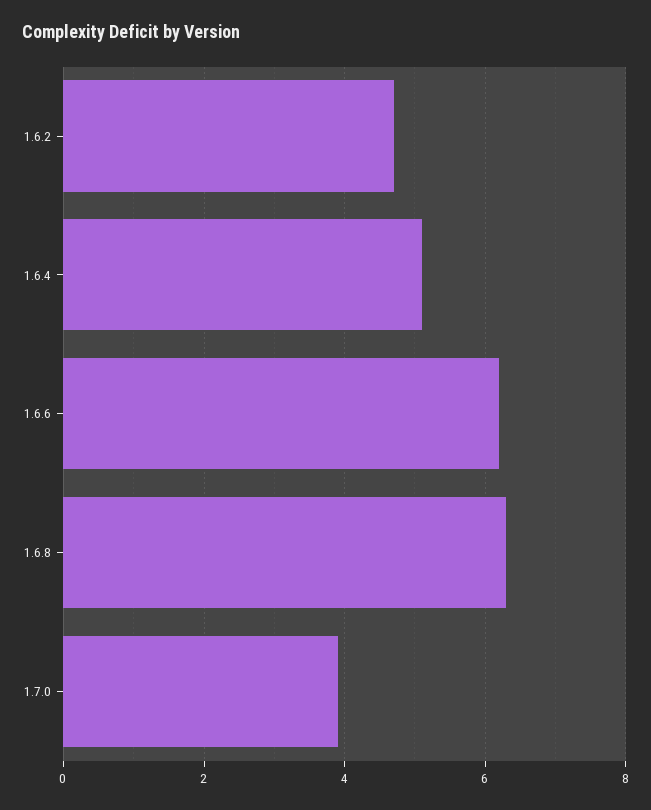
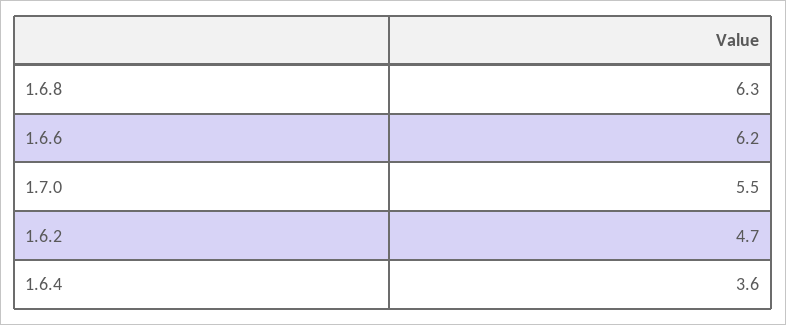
1.6.4: 5 -> 3.6
1.7.0: 4 -> 5.5

